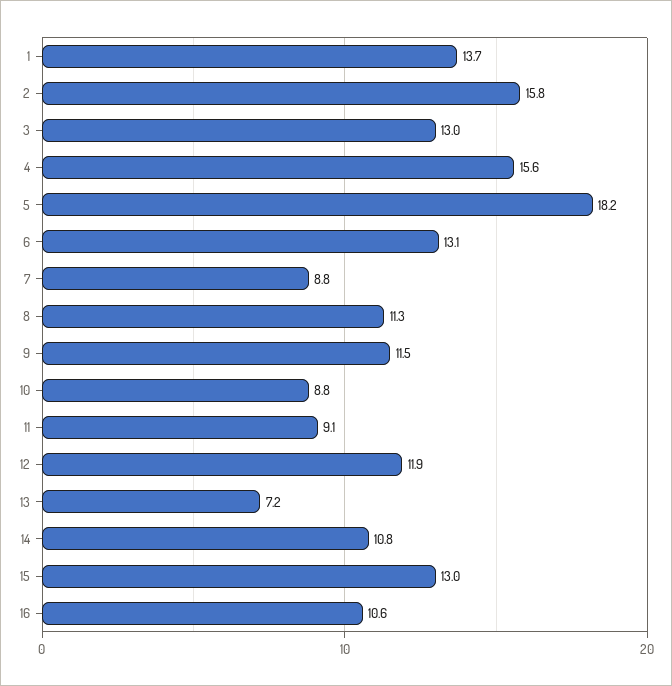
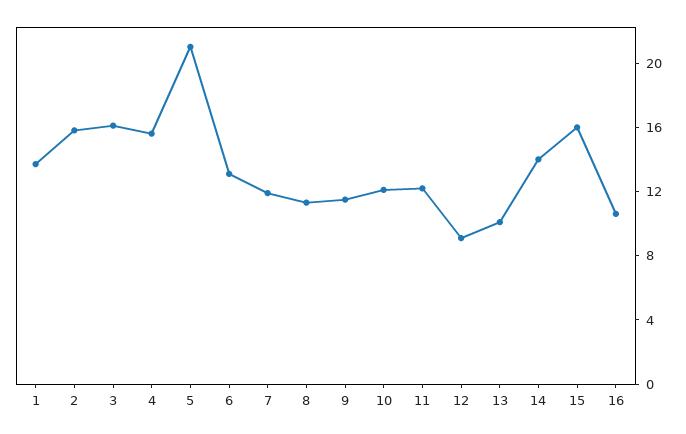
3: 13 -> 16
5: 18.2 -> 21
7: 8.8 -> 12
10: 8.8 -> 12
11: 9.1 -> 12
12: 11.9 -> 9
13: 7.2 -> 10
14: 10.8 -> 14
15: 13 -> 16

